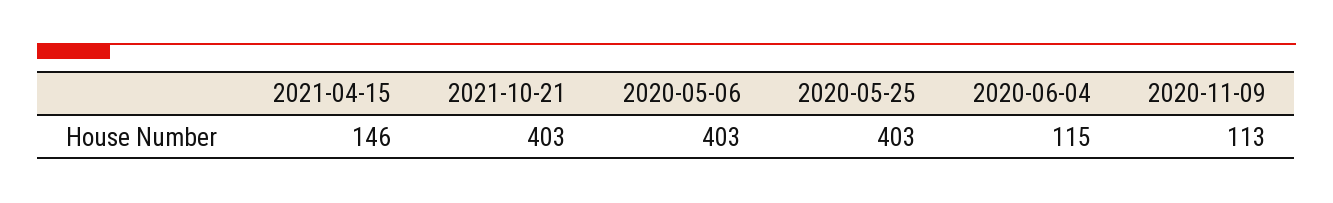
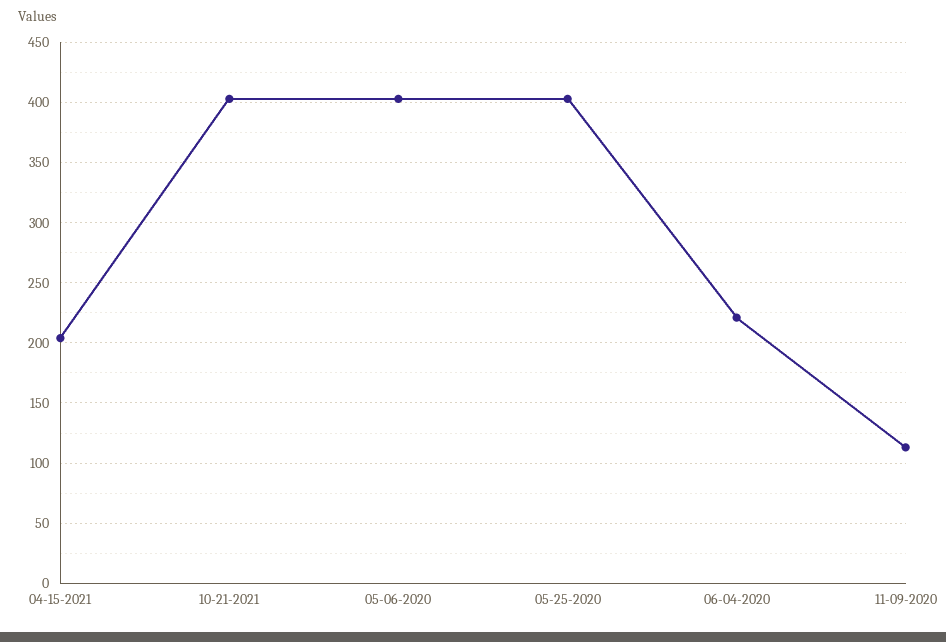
2021-04-15: 146 -> 205
2020-06-04: 115 -> 220

